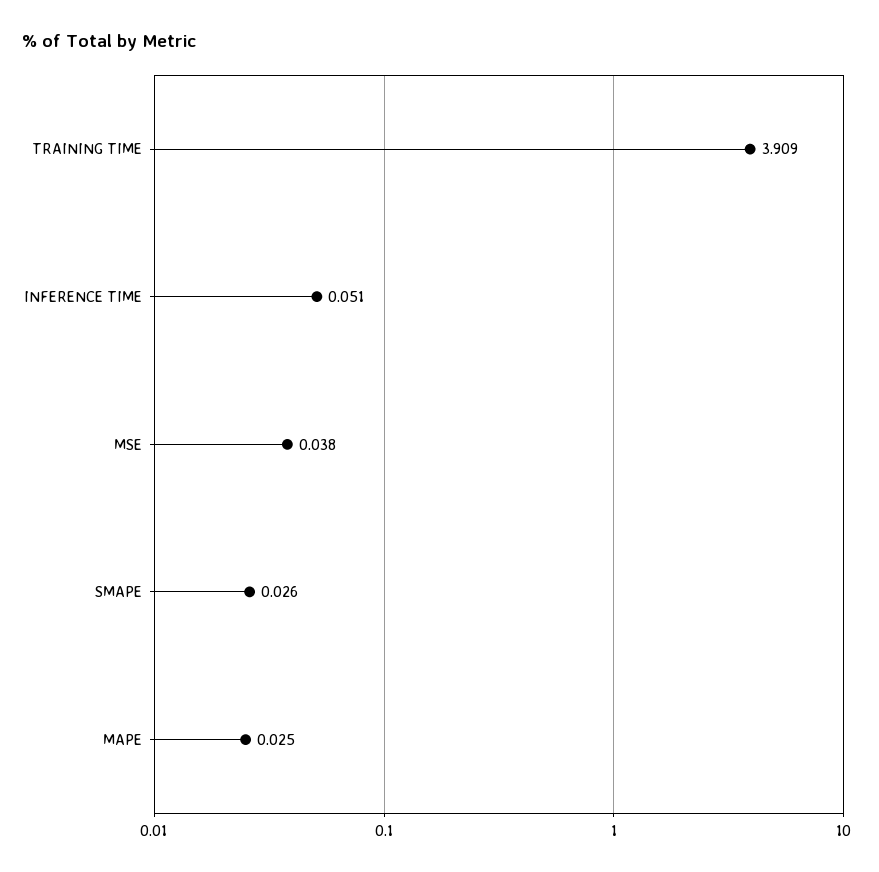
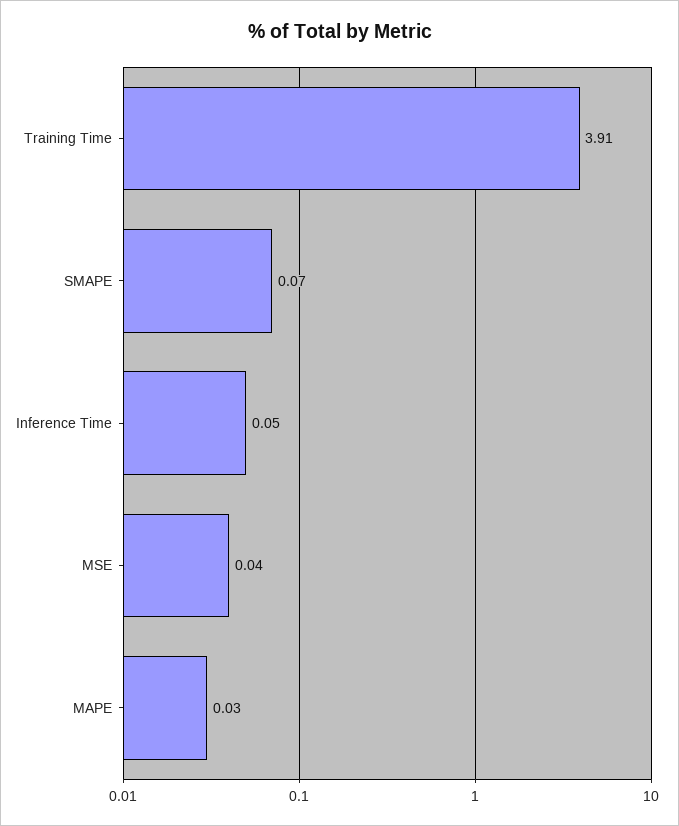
SMAPE: 0.026 -> 0.07

